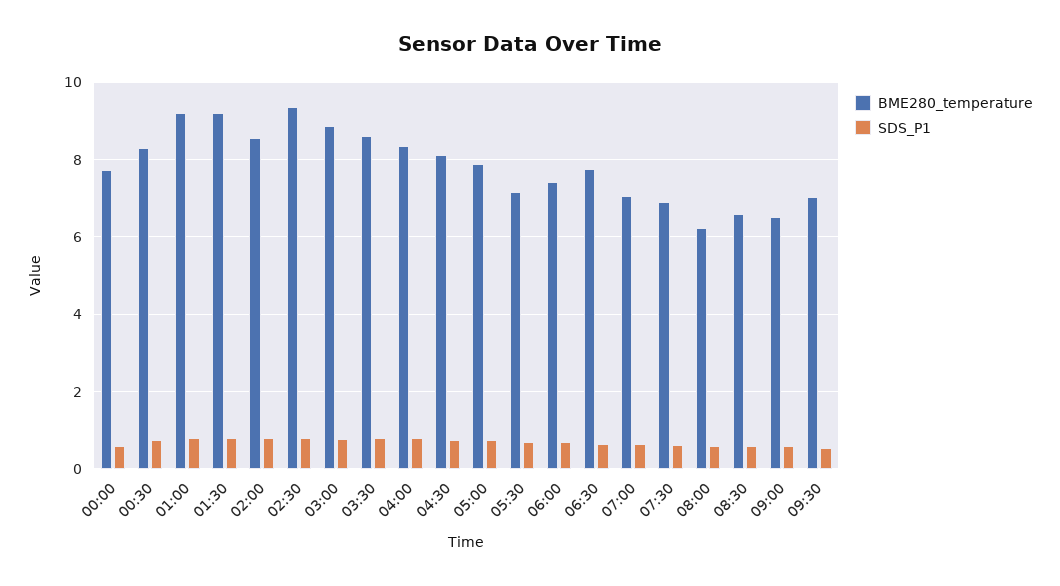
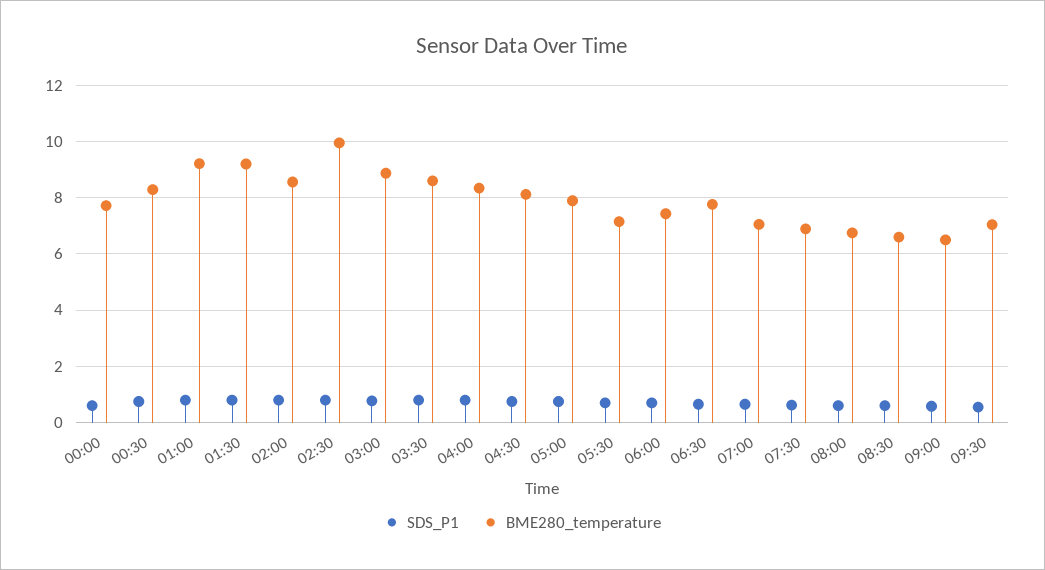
BME280_temperature, 02:30: 9.4 -> 10
BME280_temperature, 08:00: 6.2 -> 6.75

